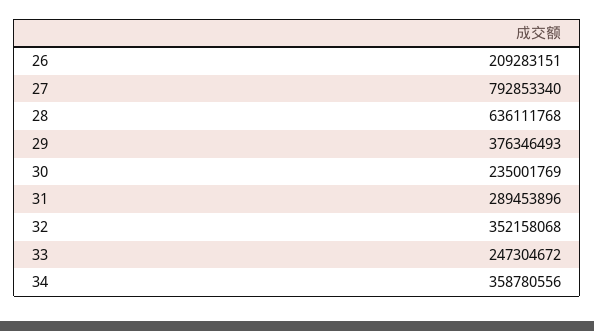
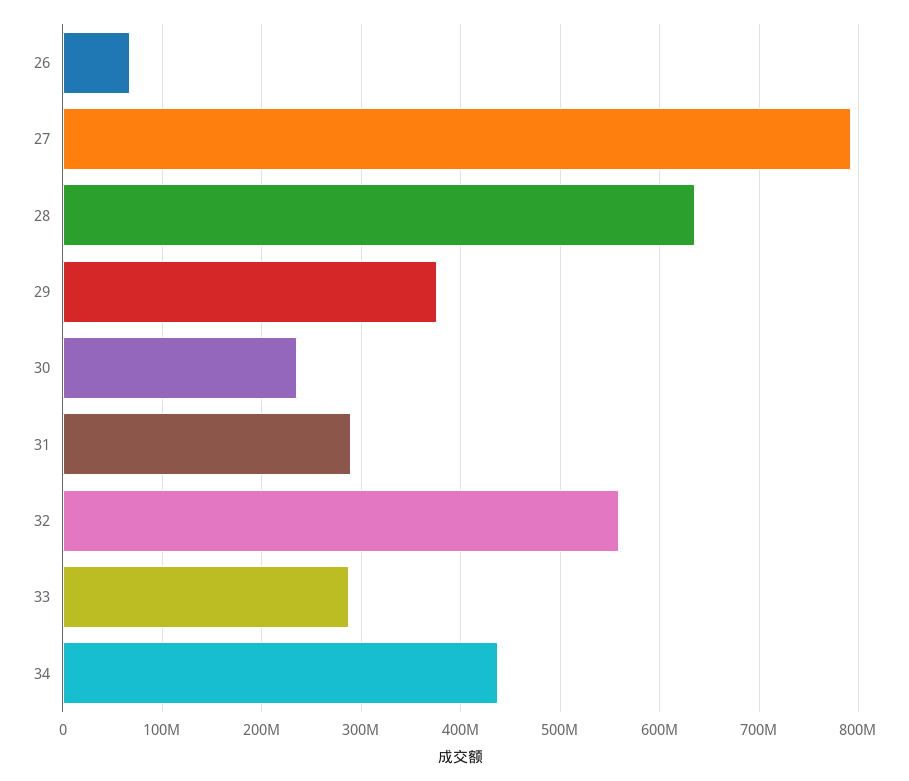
26: 209283151 -> 70000000
32: 352158068 -> 560000000
33: 247304672 -> 290000000
34: 358780556 -> 440000000

